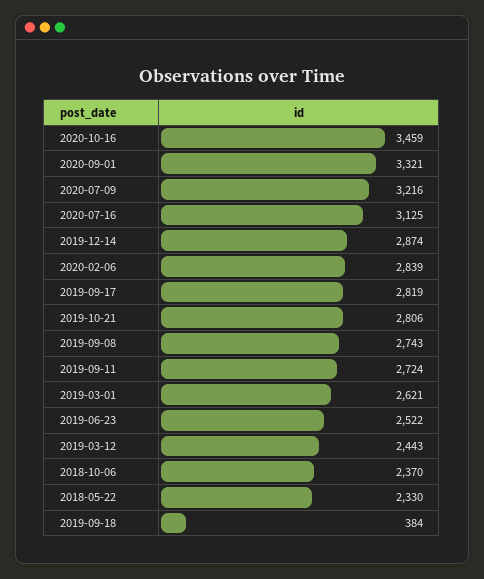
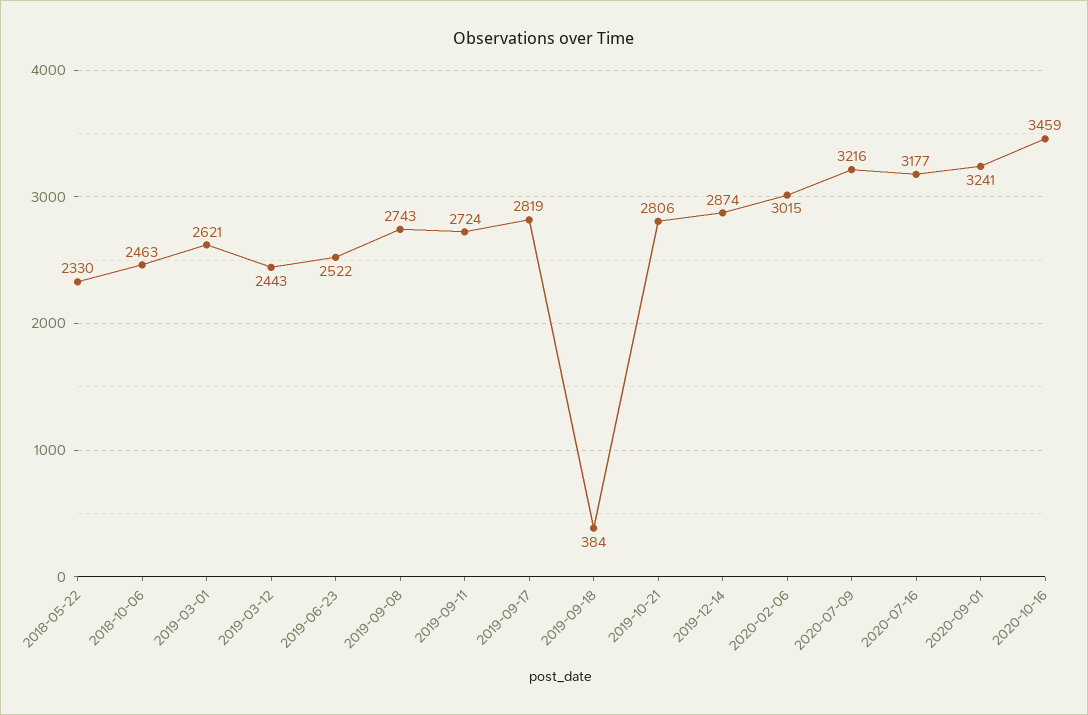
2020-09-01: 3321 -> 3241
2020-07-16: 3125 -> 3177
2020-02-06: 2839 -> 3015
2018-10-06: 2370 -> 2463

